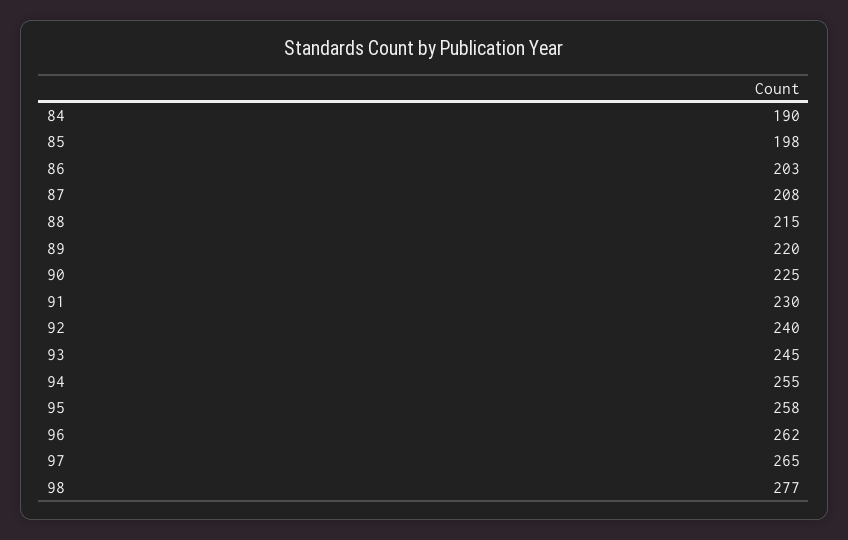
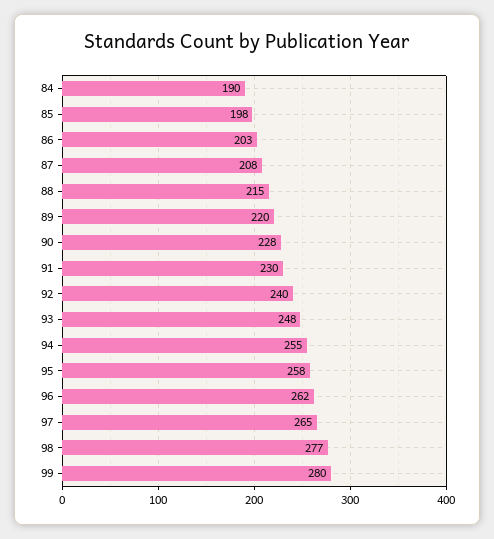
90: 225 -> 228
93: 245 -> 248
99: none -> 280

